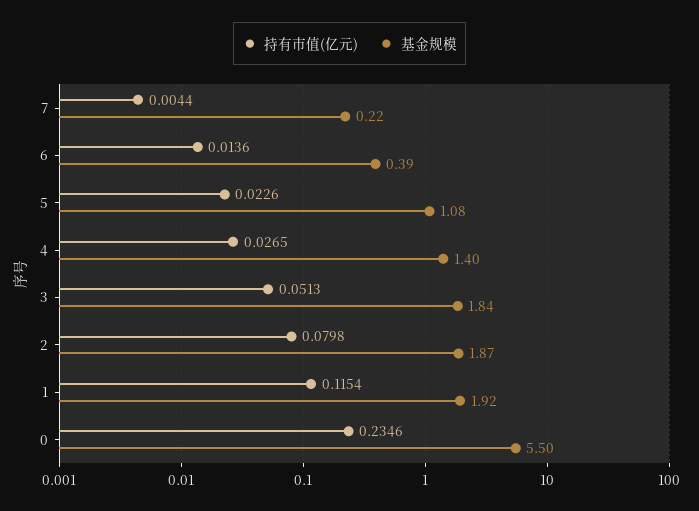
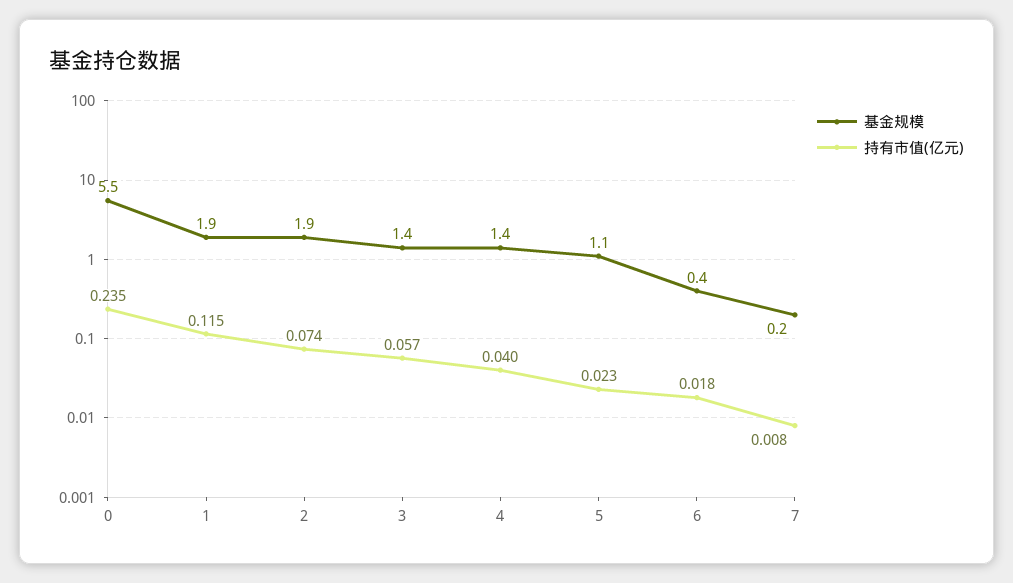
持有市值(亿元), 7: 0.0044 -> 0.008
持有市值(亿元), 6: 0.0136 -> 0.018
持有市值(亿元), 4: 0.0265 -> 0.04
持有市值(亿元), 3: 0.0513 -> 0.057
基金规模, 3: 1.84 -> 1.4
持有市值(亿元), 2: 0.0798 -> 0.074

